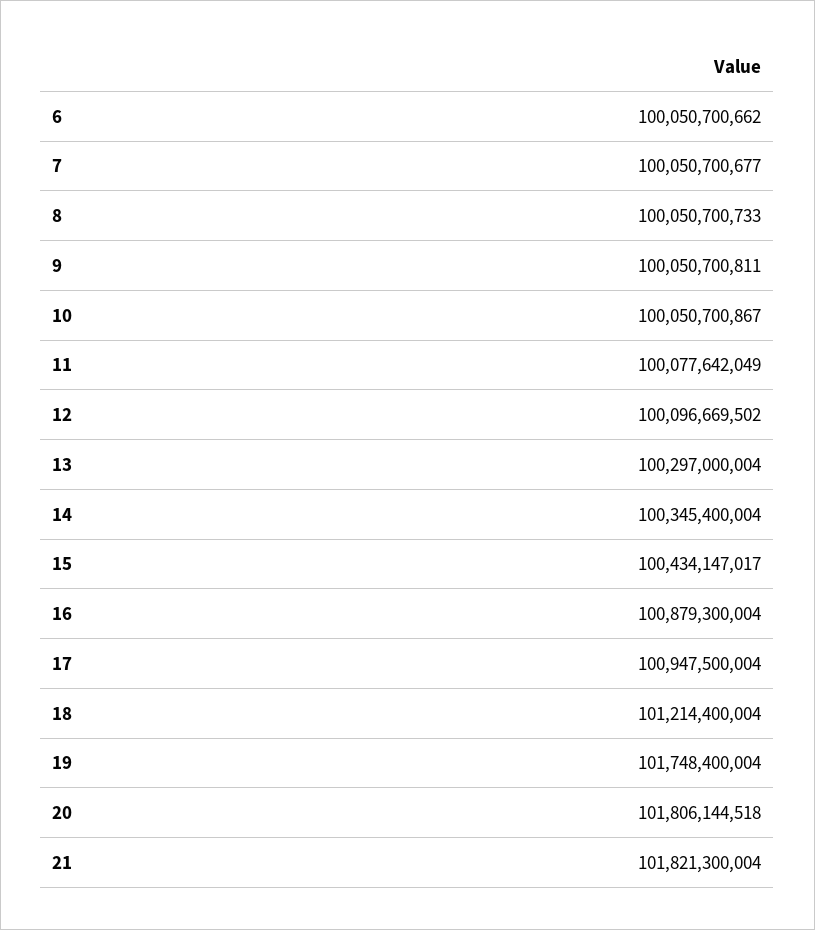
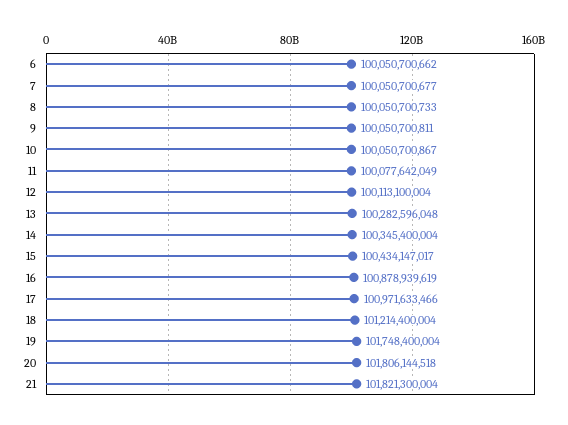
12: 100096669502 -> 100113100004
13: 100297000004 -> 100282596048
16: 100879300004 -> 100878939619
17: 100947500004 -> 100971633466

